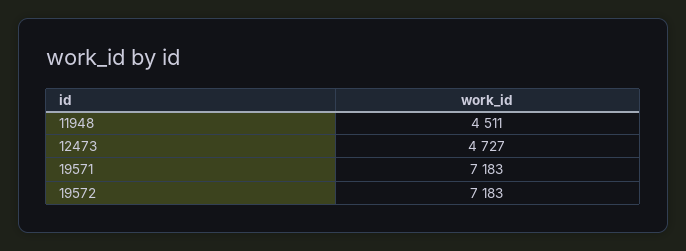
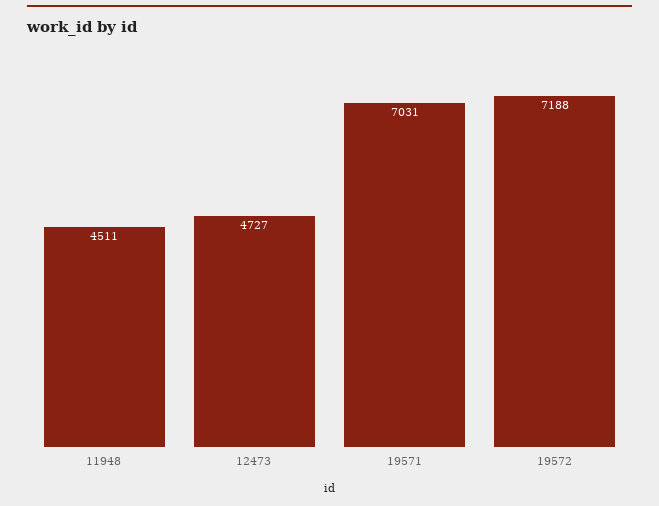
19571: 7183 -> 7031
19572: 7183 -> 7188

